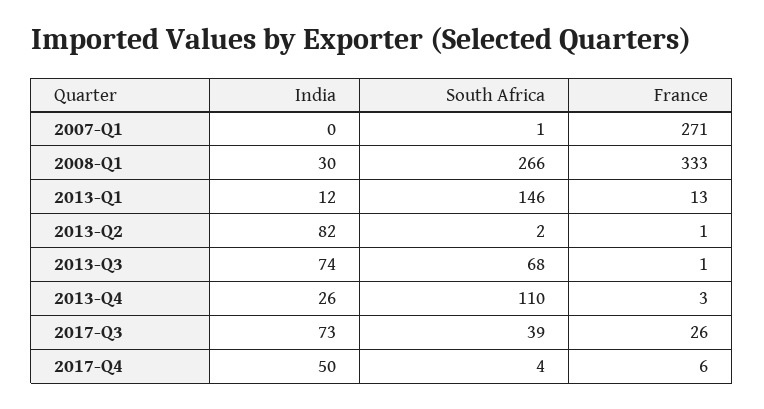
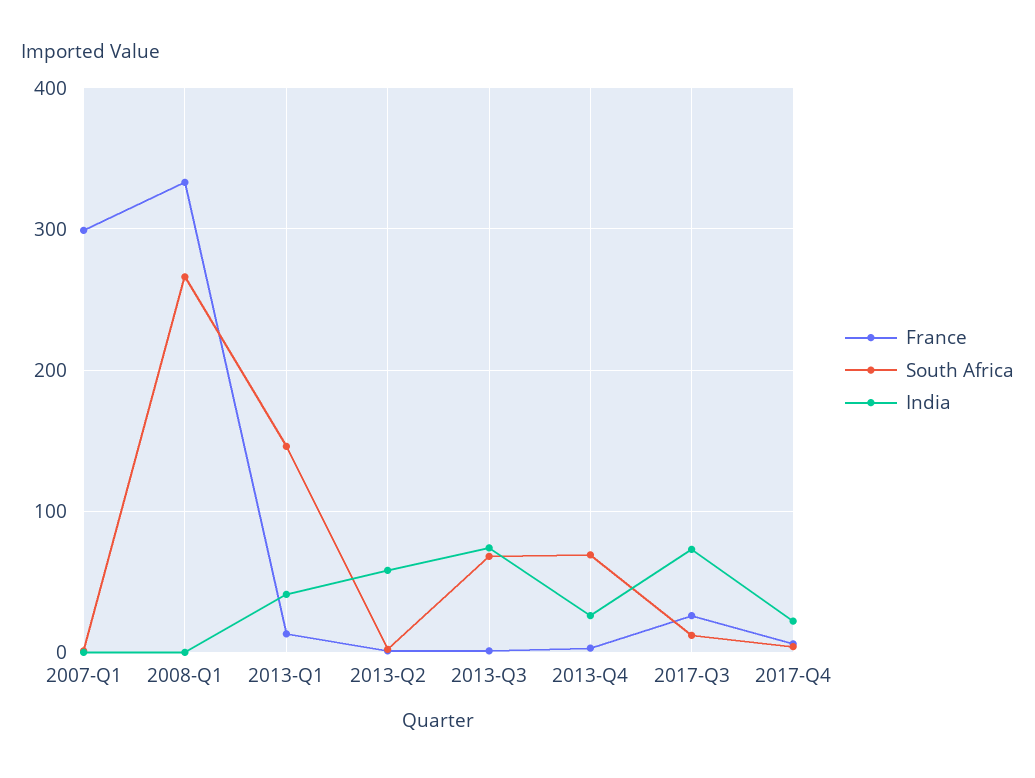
France, 2007-Q1: 271 -> 300
India, 2008-Q1: 30 -> 0
India, 2013-Q1: 12 -> 40
India, 2013-Q2: 82 -> 60
South Africa, 2013-Q4: 110 -> 70
South Africa, 2017-Q3: 39 -> 10
India, 2017-Q4: 50 -> 20

